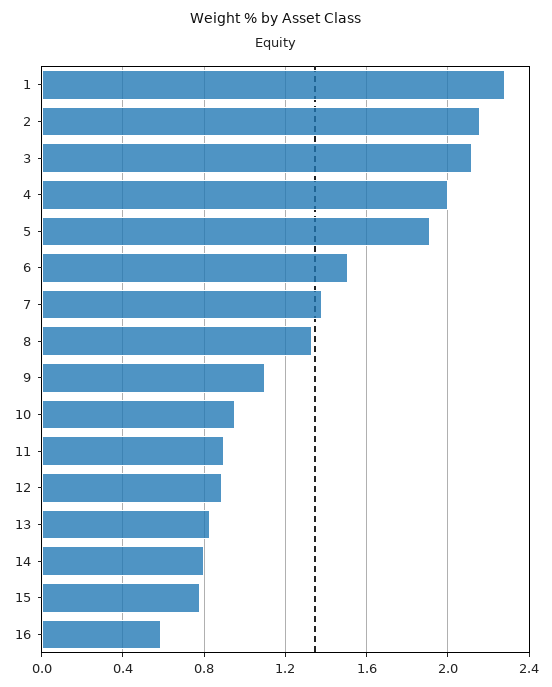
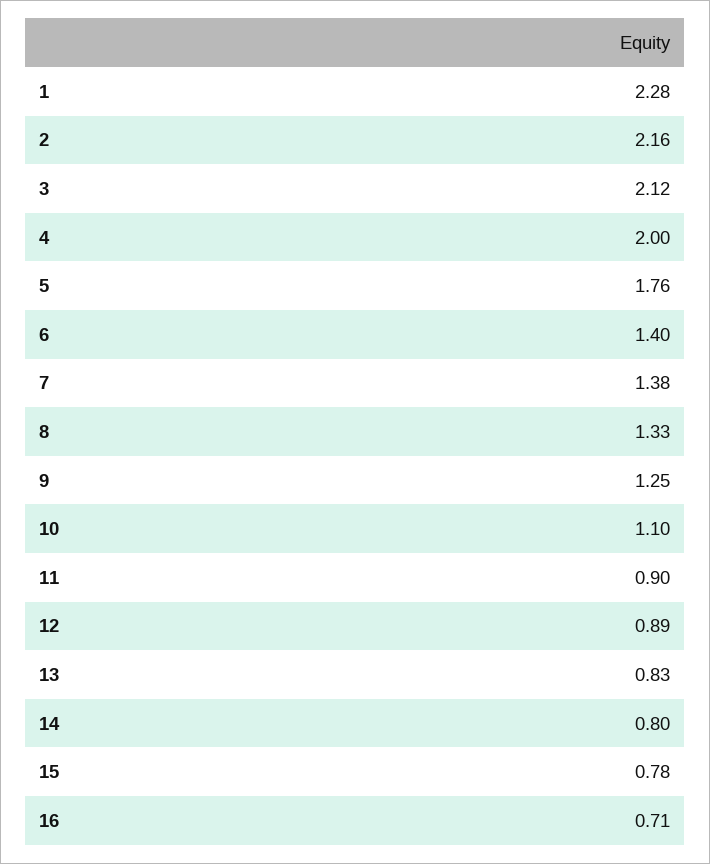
5: 1.9 -> 1.76
6: 1.5 -> 1.4
9: 1.1 -> 1.25
10: 0.95 -> 1.1
16: 0.6 -> 0.71

